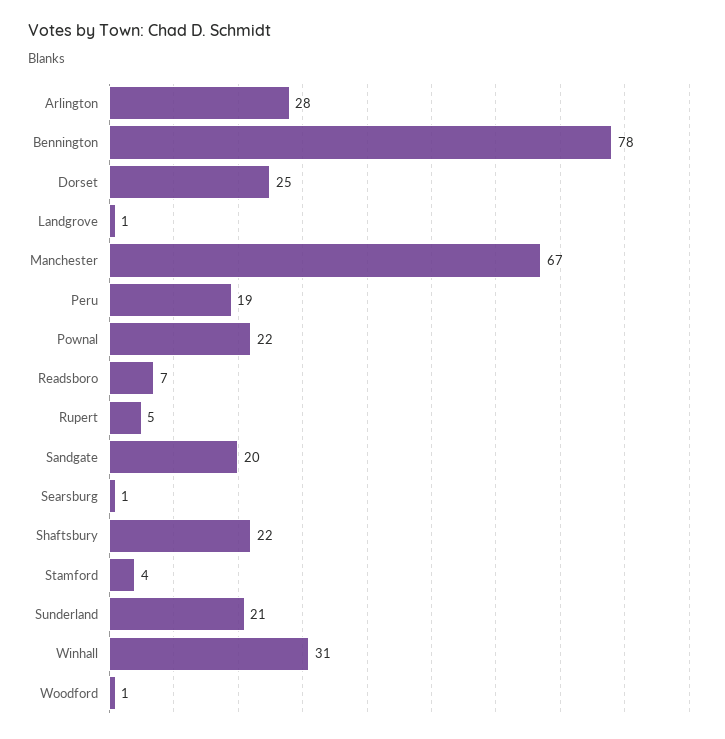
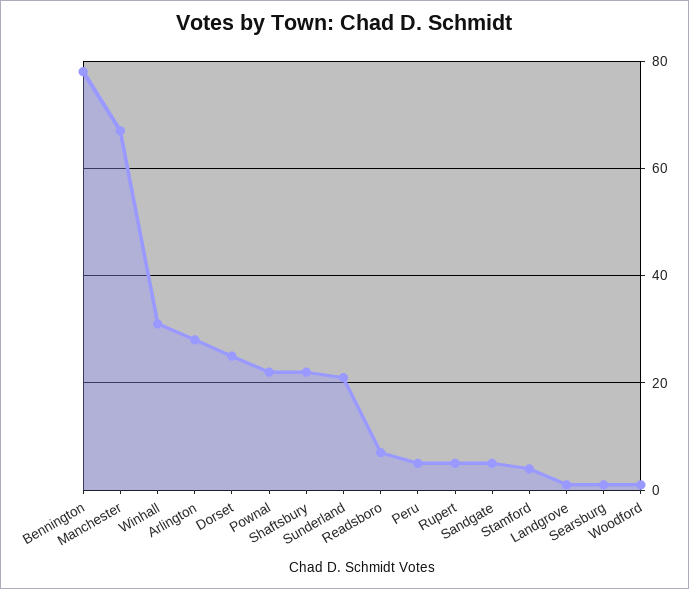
Peru: 19 -> 5
Sandgate: 20 -> 5

